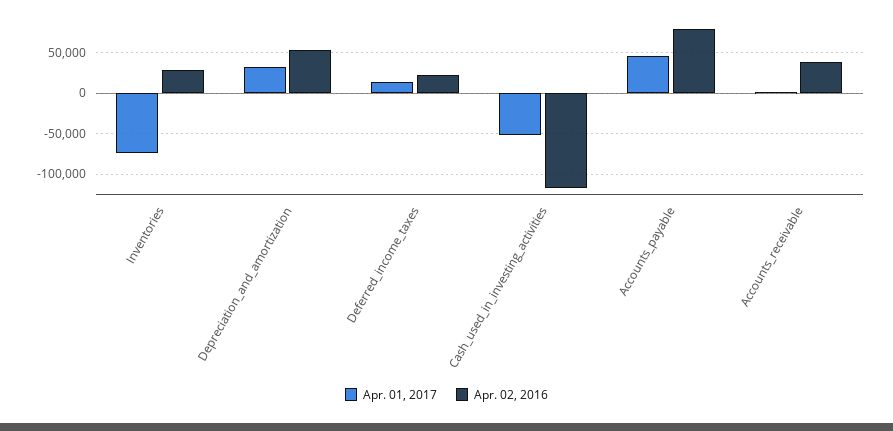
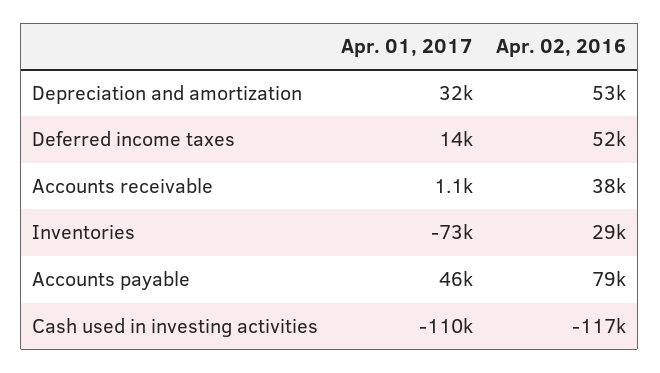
Apr. 02, 2016, Deferred_income_taxes: 20000 -> 52000
Apr. 01, 2017, Cash_used_in_investing_activities: -50000 -> -110000

